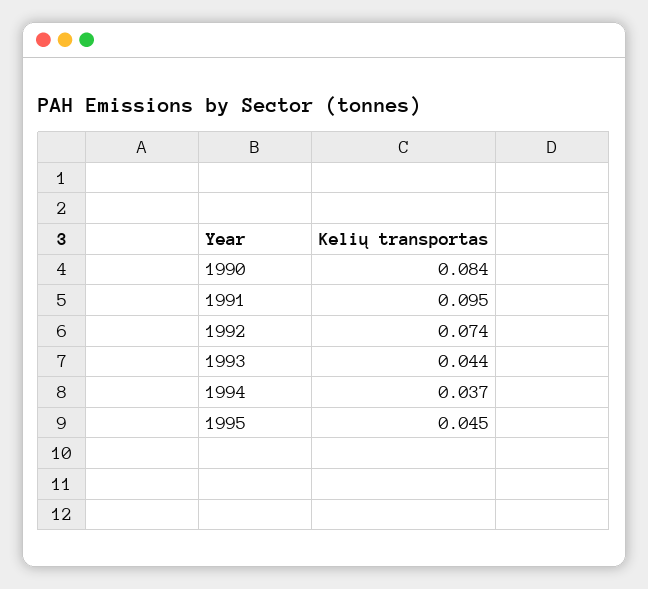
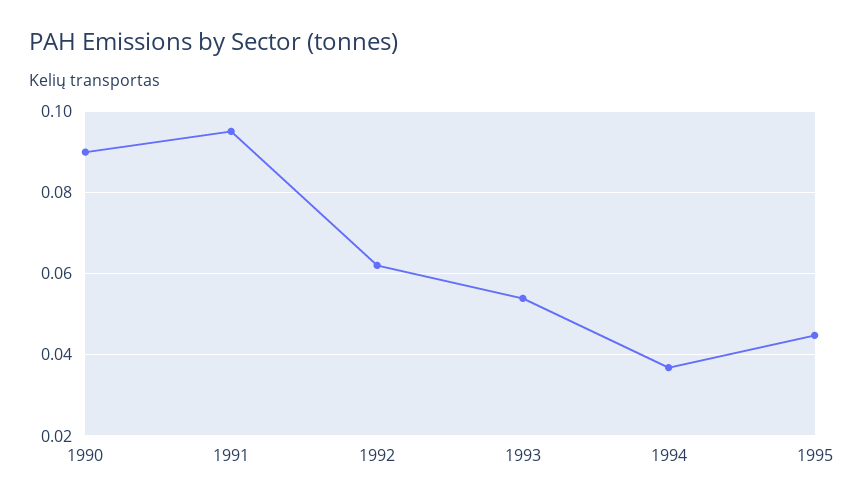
1990: 0.084 -> 0.09
1992: 0.074 -> 0.062
1993: 0.044 -> 0.054

